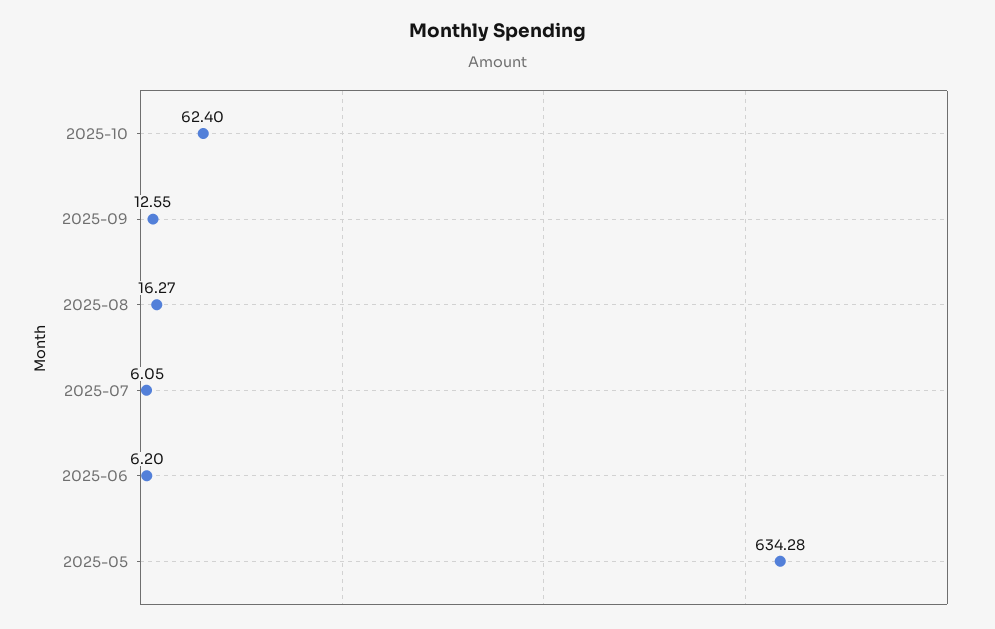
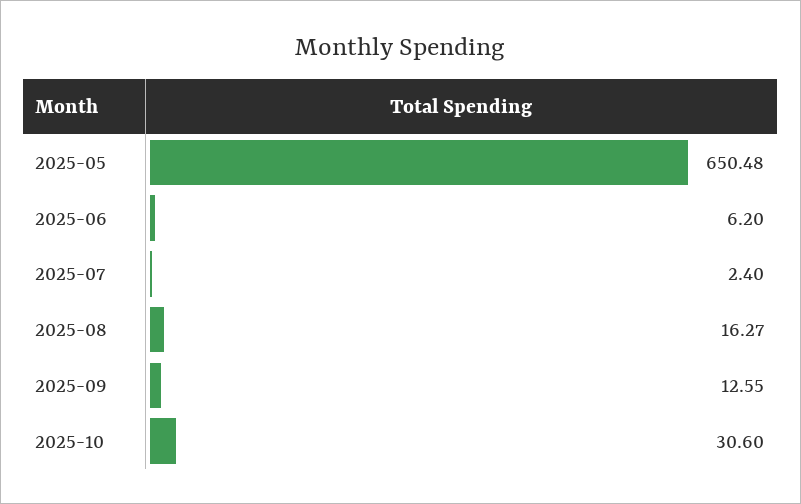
2025-10: 62.4 -> 30.6
2025-07: 6.05 -> 2.4
2025-05: 634.28 -> 650.48

